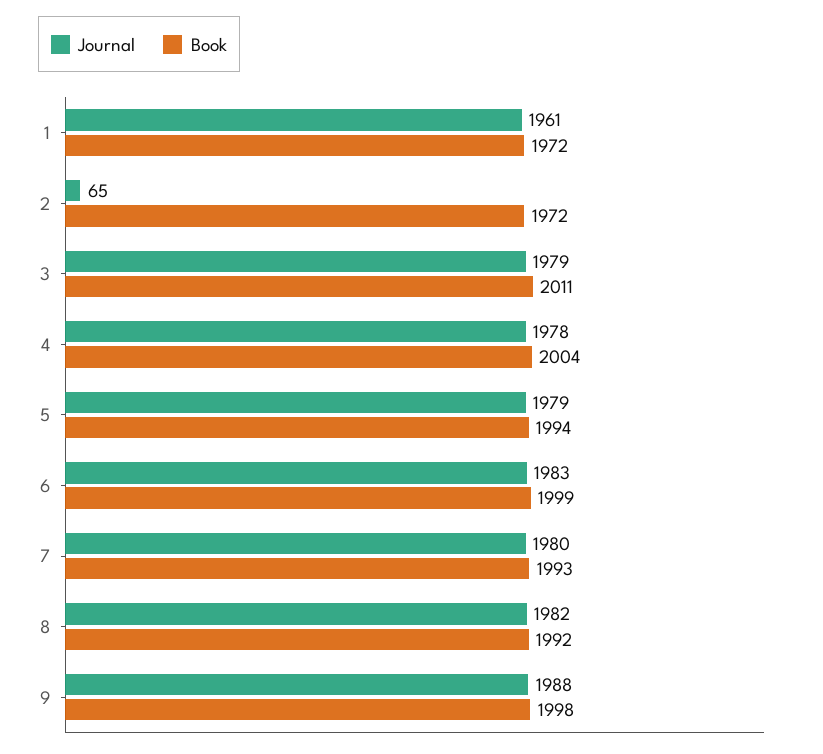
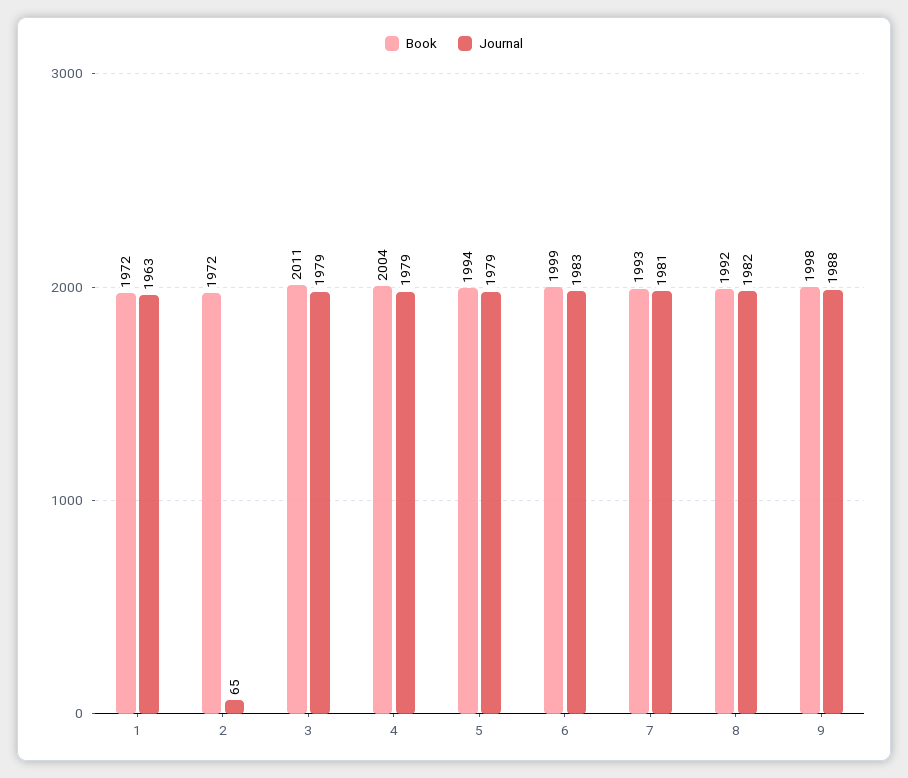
Journal, 1: 1961 -> 1963
Journal, 4: 1978 -> 1979
Journal, 7: 1980 -> 1981

